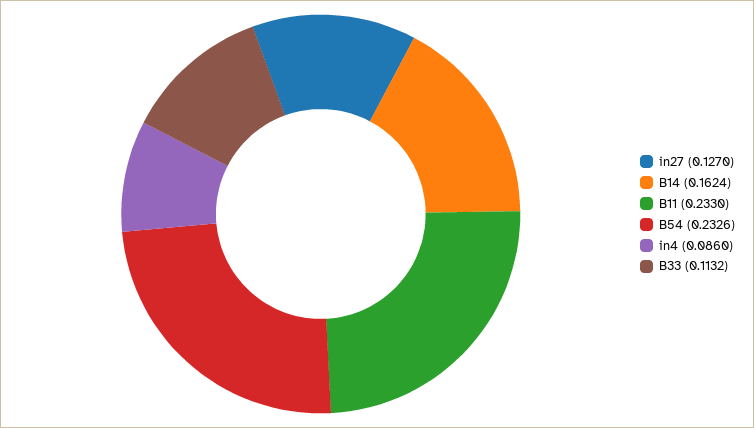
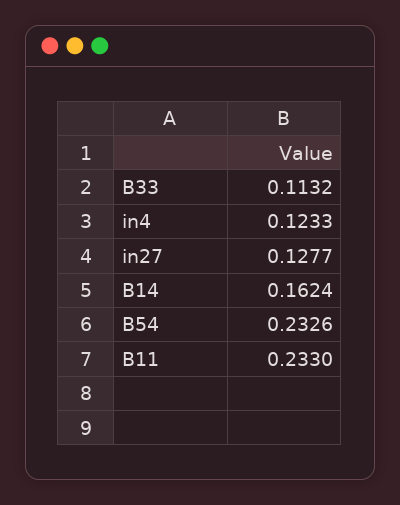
in27: 0.127 -> 0.1277
in4: 0.086 -> 0.1233

